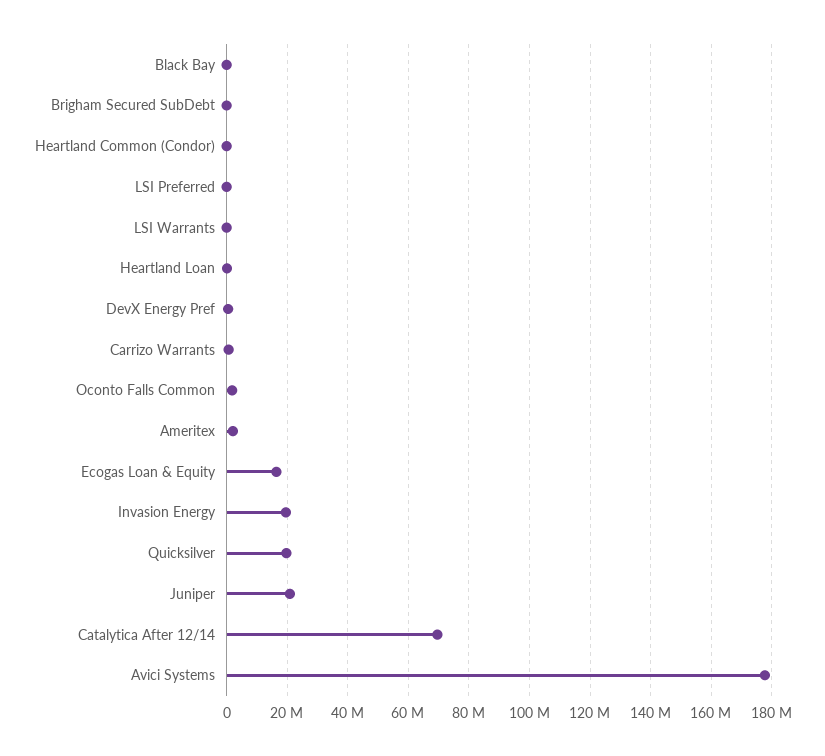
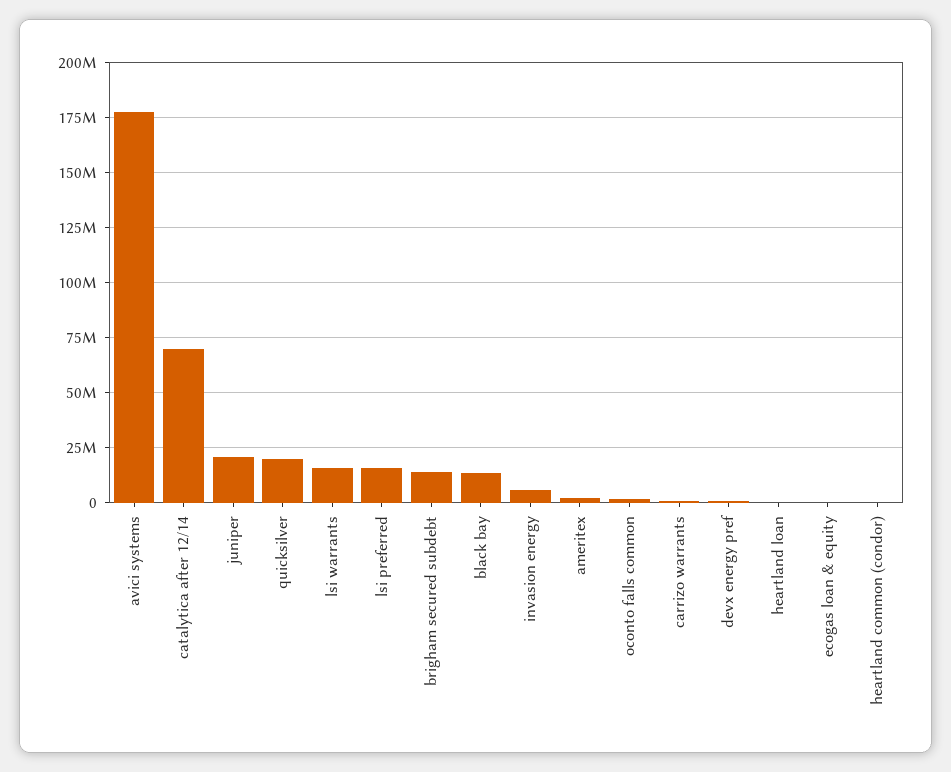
Black Bay: 0 -> 15000000
Brigham Secured SubDebt: 0 -> 15000000
LSI Preferred: 0 -> 15000000
LSI Warrants: 0 -> 15000000
Ecogas Loan & Equity: 16000000 -> 0
Invasion Energy: 20000000 -> 5000000

